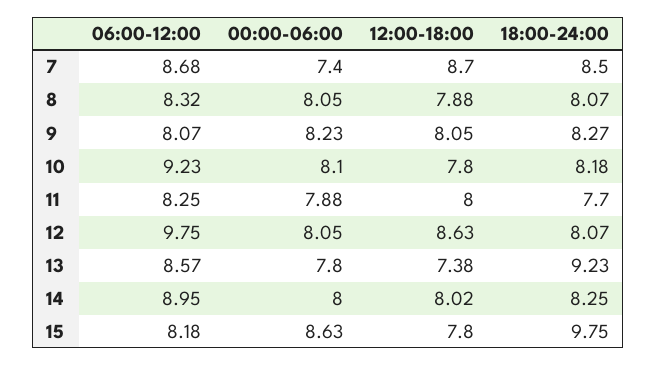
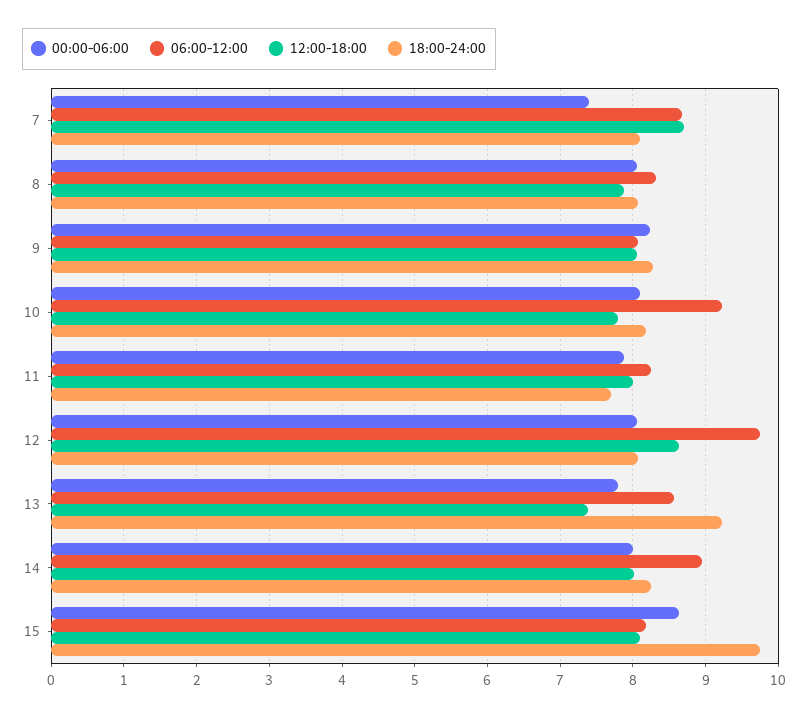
18:00-24:00, 7: 8.5 -> 8.1
12:00-18:00, 15: 7.8 -> 8.1

